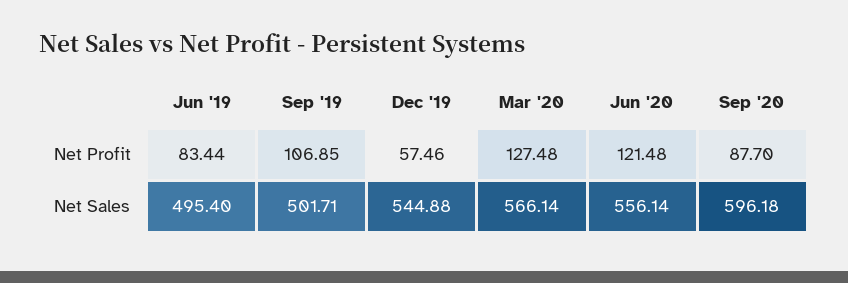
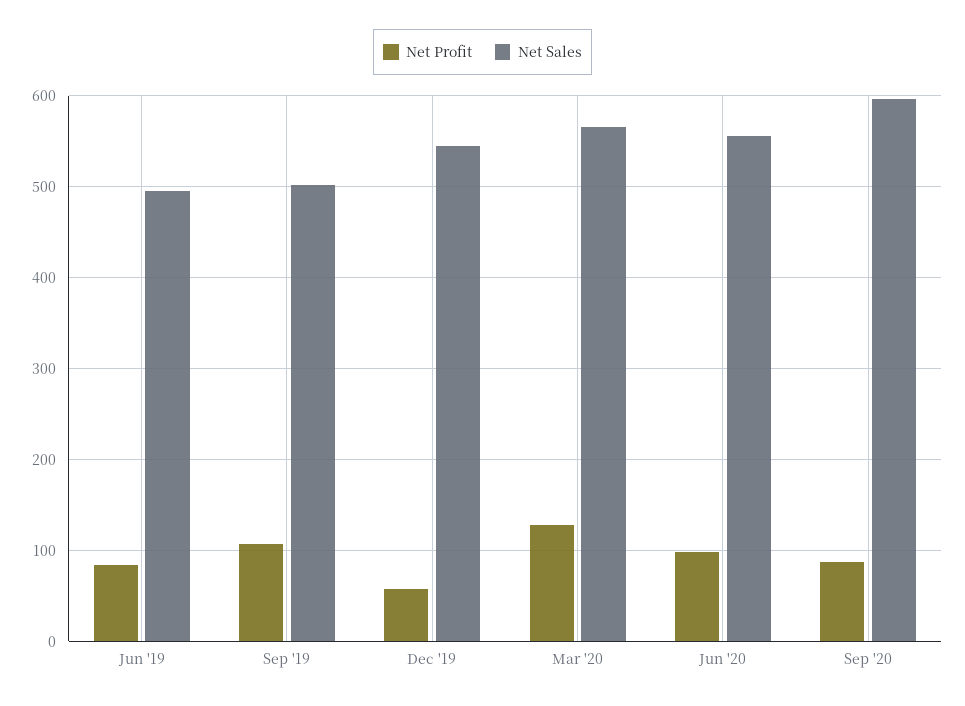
Net Profit, Jun '20: 121.48 -> 100

